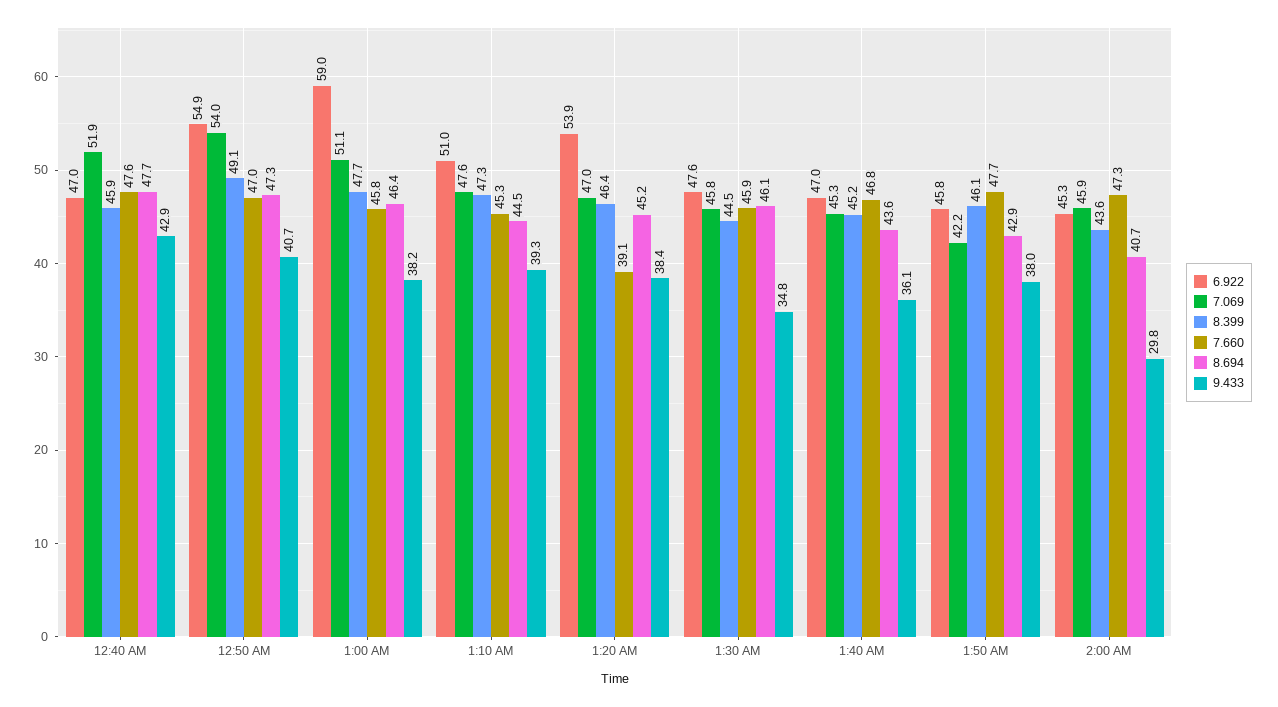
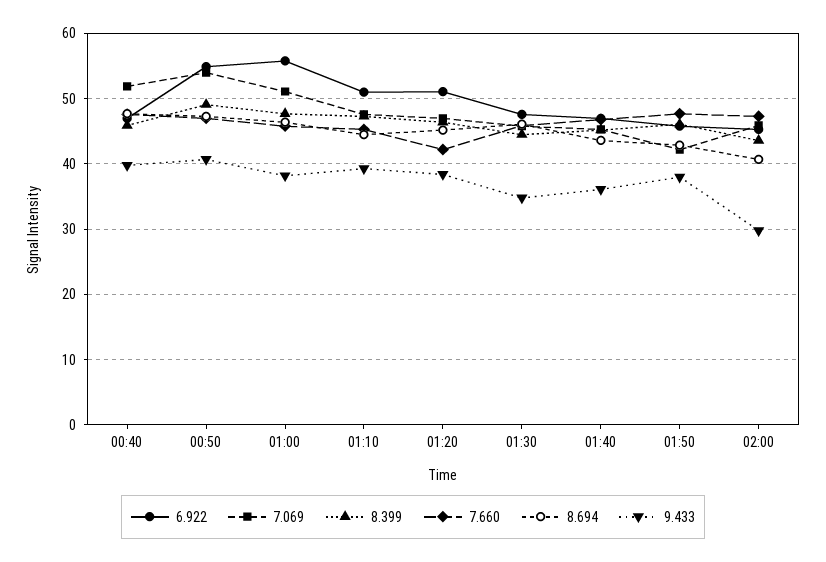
9.433, 12:40 AM: 42.9 -> 40
6.922, 1:00 AM: 59 -> 56
6.922, 1:20 AM: 53.9 -> 51
7.660, 1:20 AM: 39.1 -> 42

